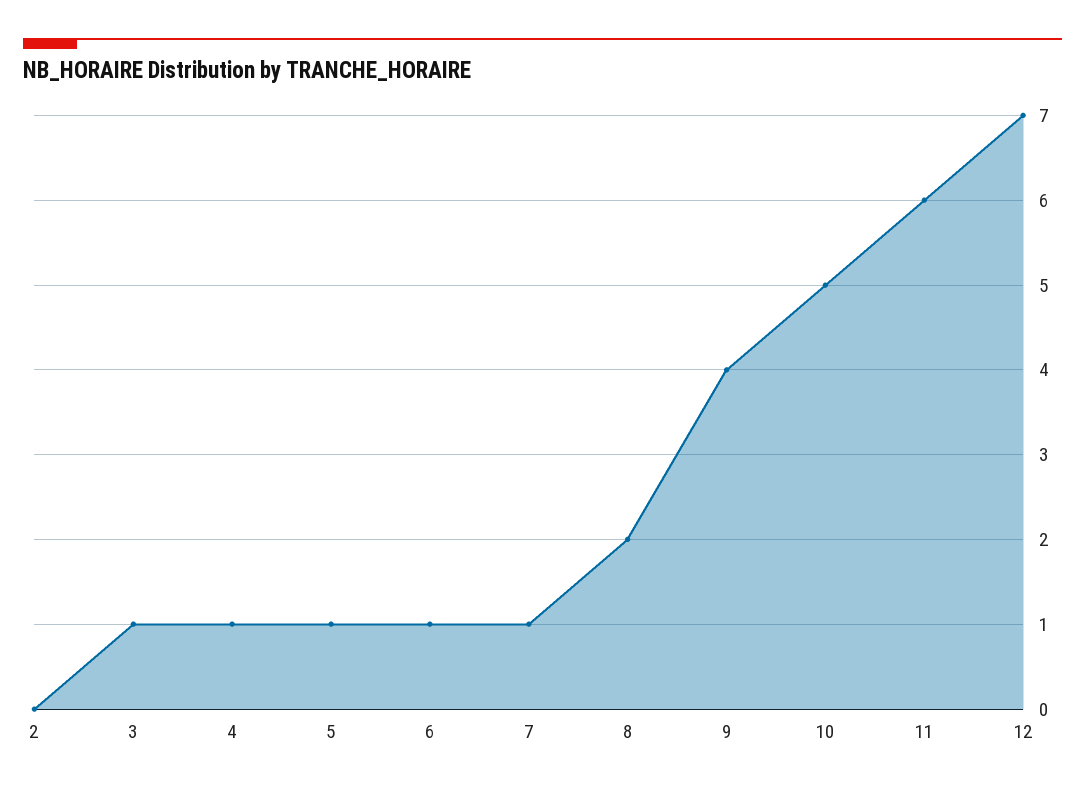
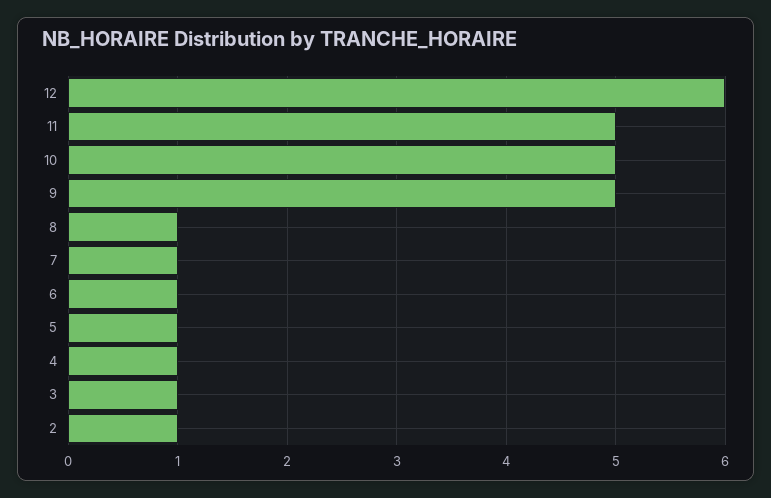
2: 0 -> 1
8: 2 -> 1
9: 4 -> 5
11: 6 -> 5
12: 7 -> 6

